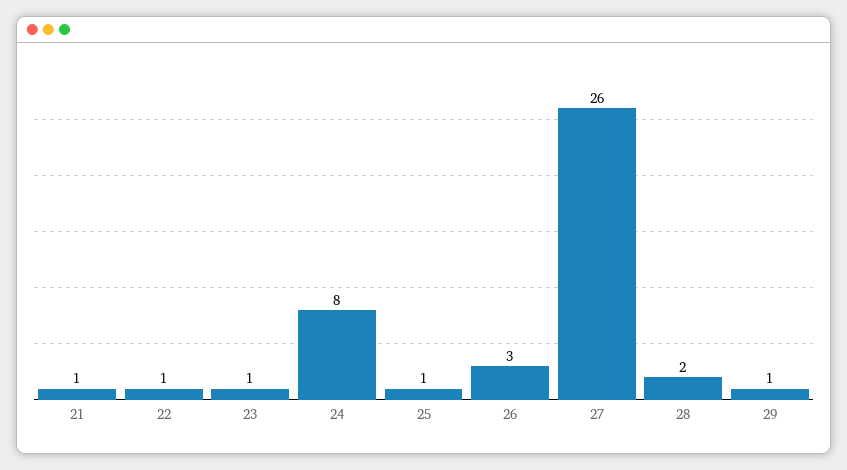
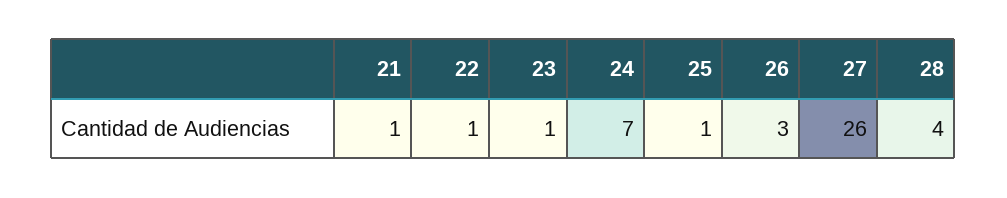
24: 8 -> 7
28: 2 -> 4
29: 1 -> none

